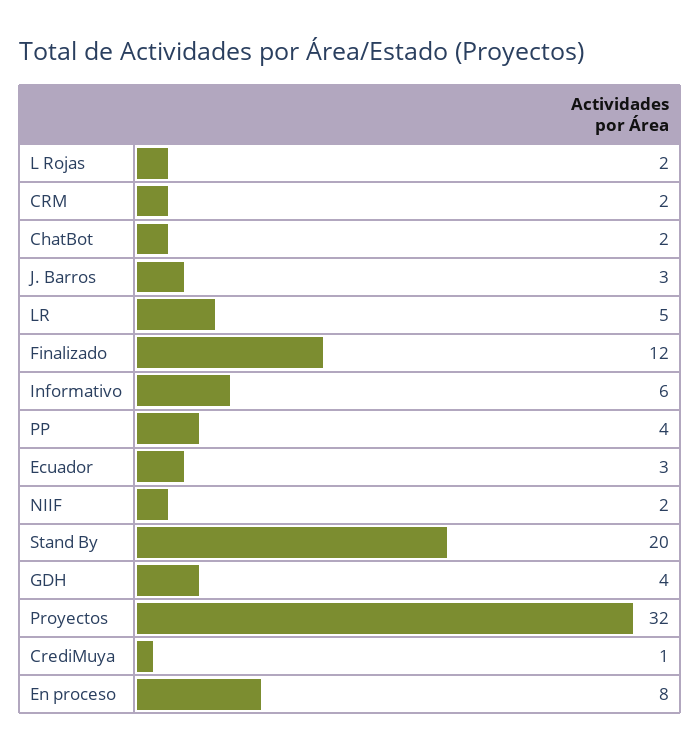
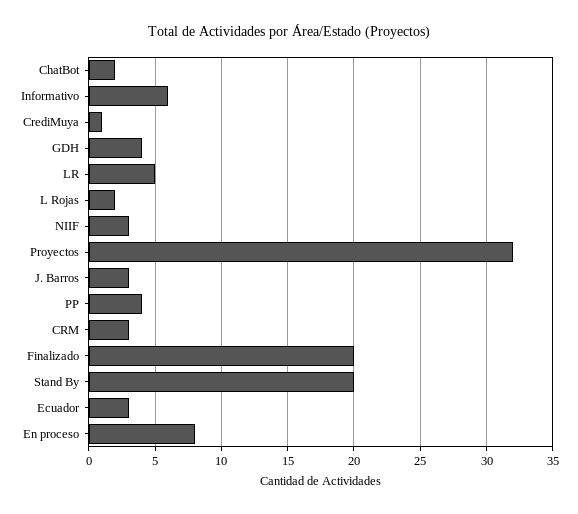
CRM: 2 -> 3
Finalizado: 12 -> 20
NIIF: 2 -> 3

